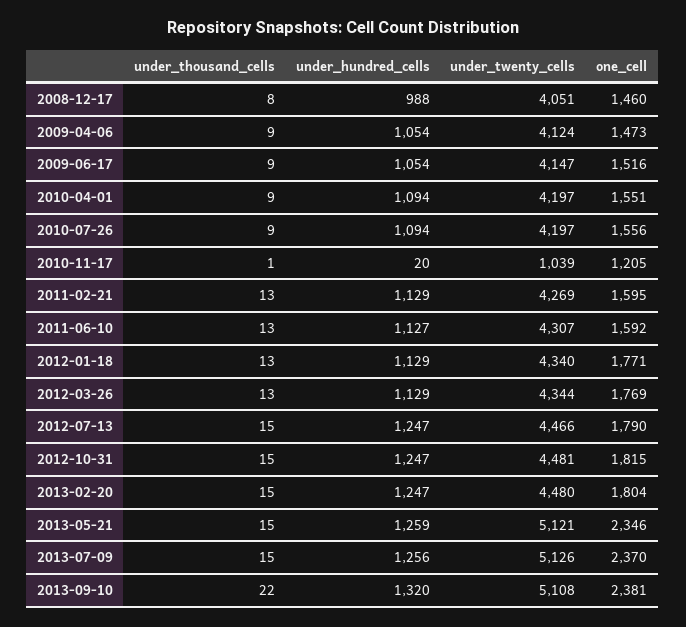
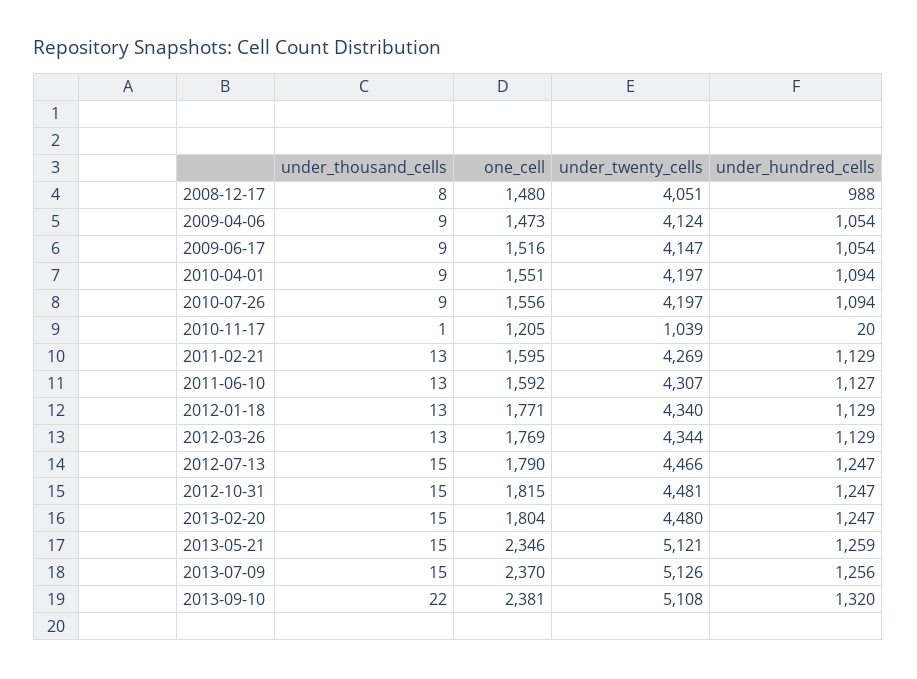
one_cell, 2008-12-17: 1460 -> 1480

